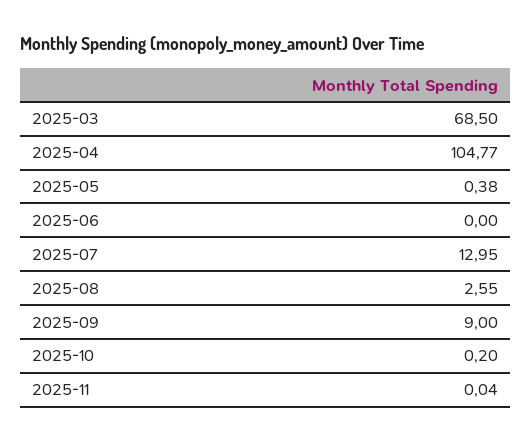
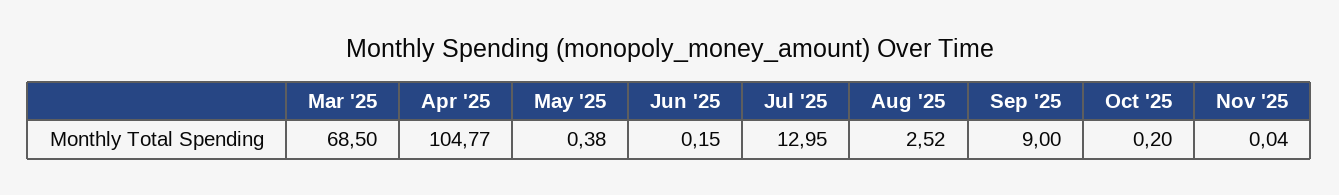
2025-06: 0 -> 0.15
2025-08: 2.55 -> 2.52

